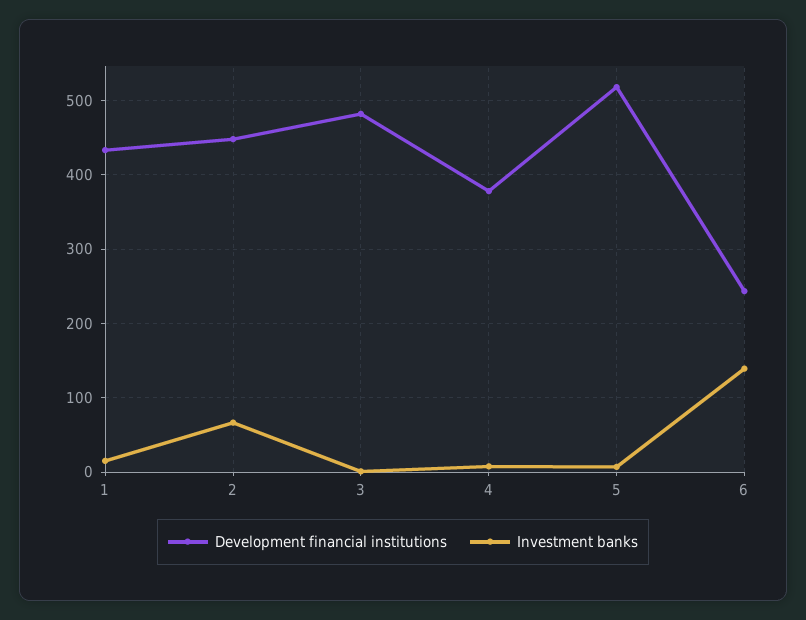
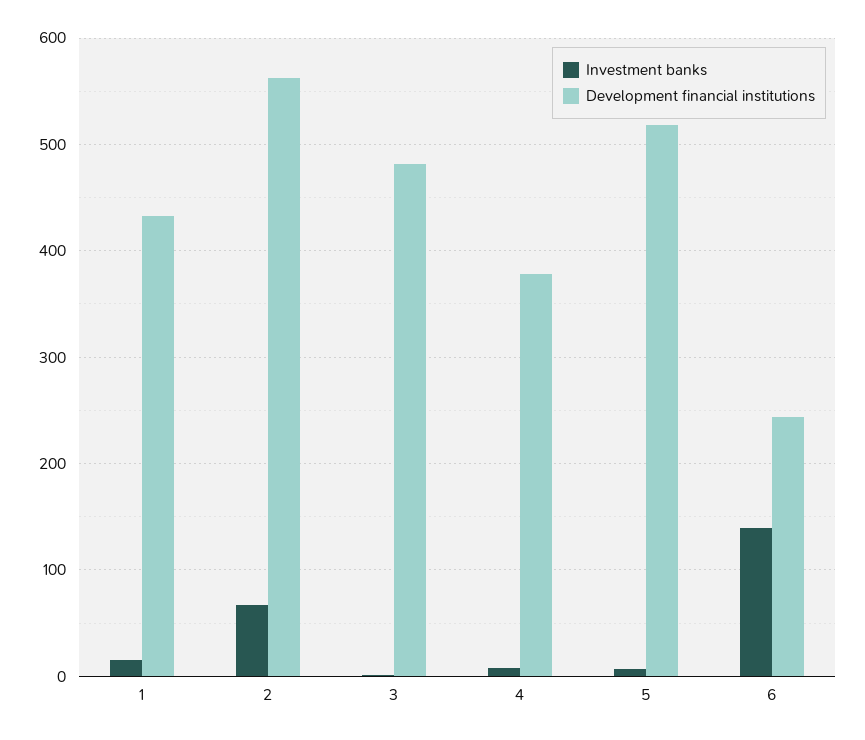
Development financial institutions, 2: 450 -> 560

